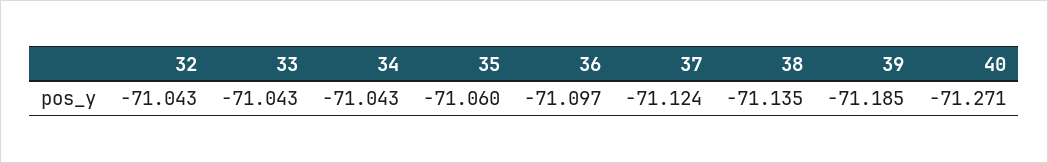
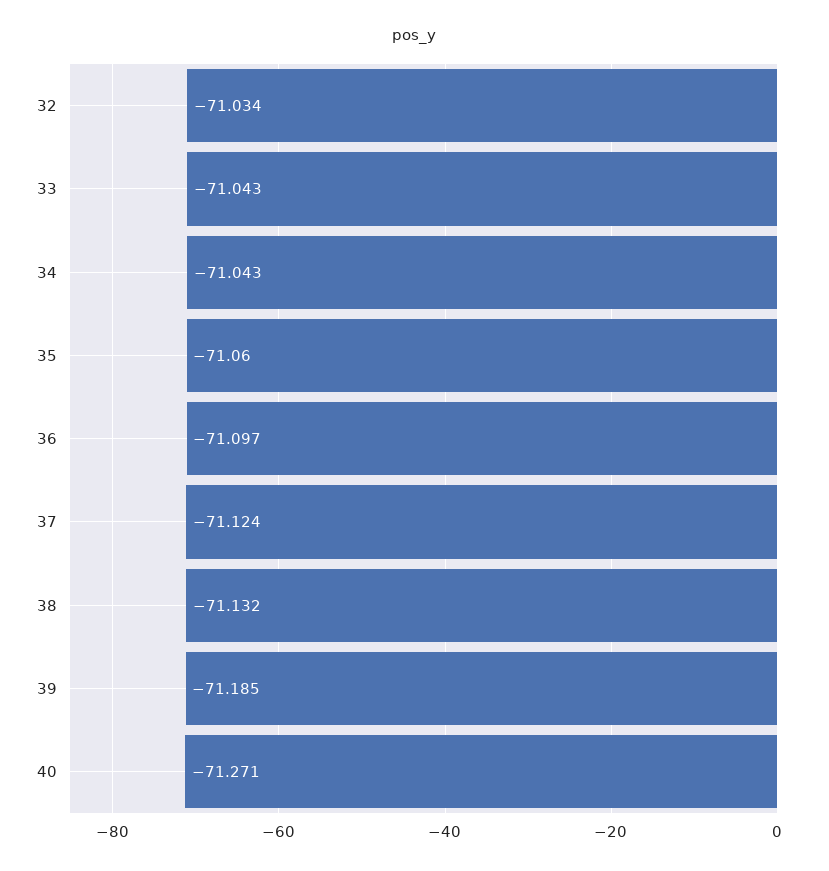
32: -71.043 -> -71.034
38: -71.135 -> -71.132

